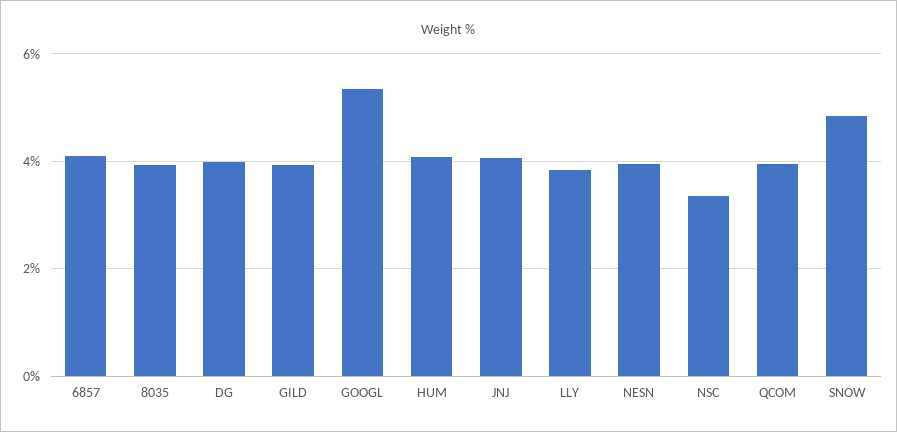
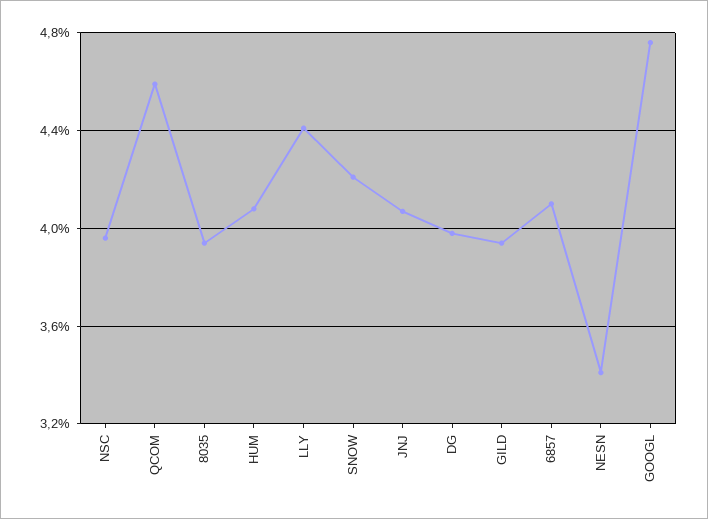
GOOGL: 5.4 -> 4.75
LLY: 3.8 -> 4.4
NESN: 4 -> 3.4
NSC: 3.4 -> 3.95
QCOM: 4 -> 4.6
SNOW: 4.8 -> 4.2

